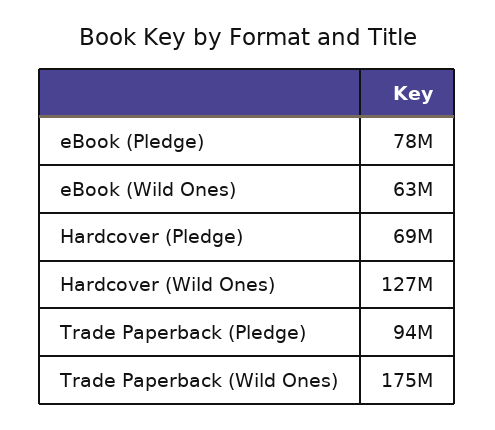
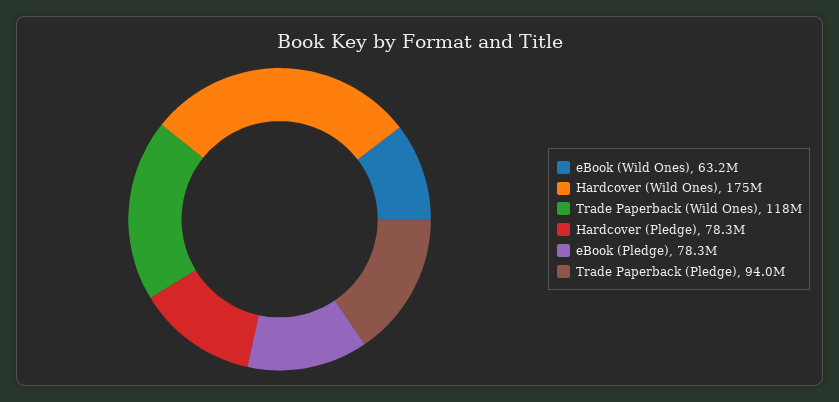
Hardcover (Pledge): 69000000 -> 78300000
Hardcover (Wild Ones): 127000000 -> 175000000
Trade Paperback (Wild Ones): 175000000 -> 118000000

